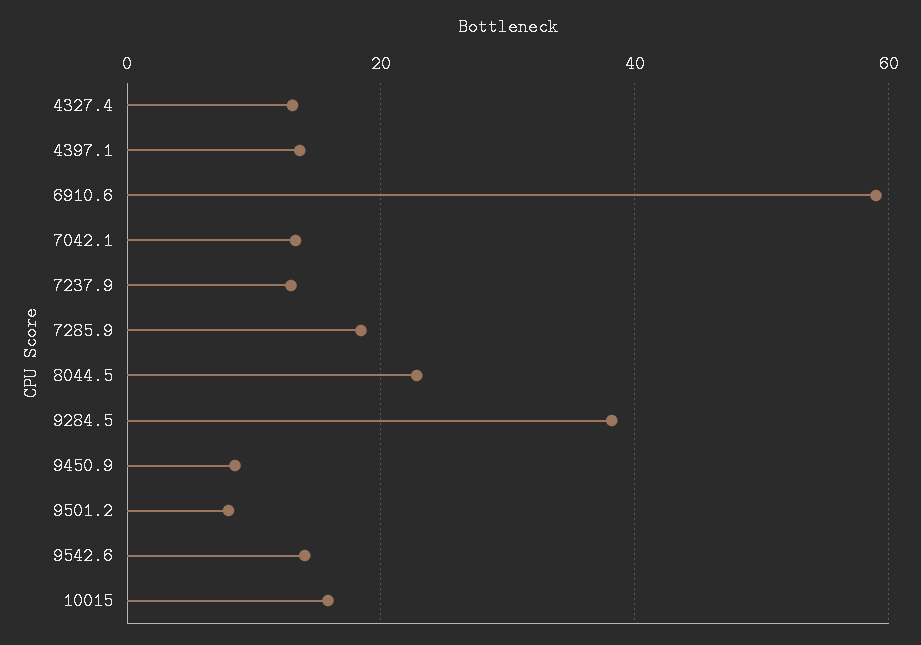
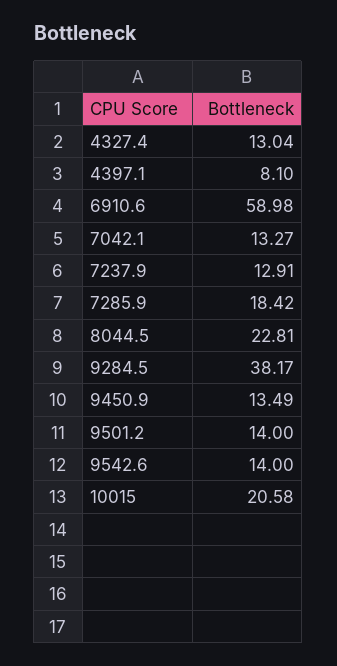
4397.1: 14 -> 8.1
9450.9: 8 -> 13.49
9501.2: 8 -> 14
10015: 16 -> 20.58

